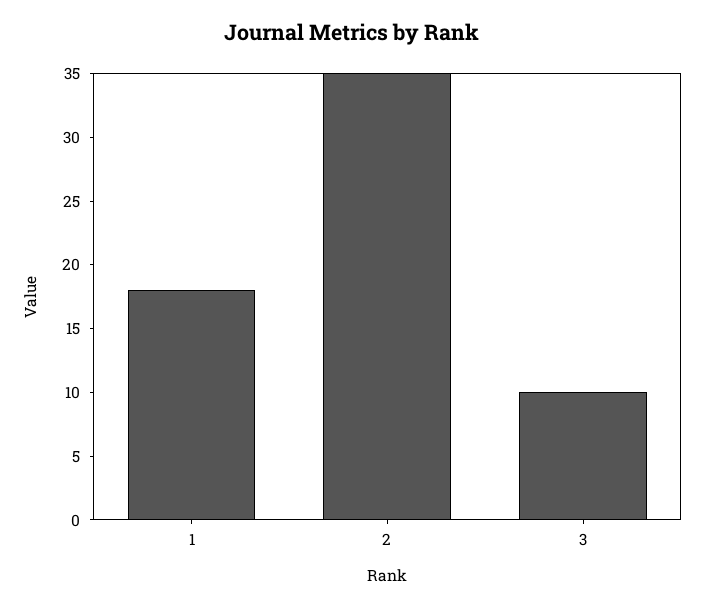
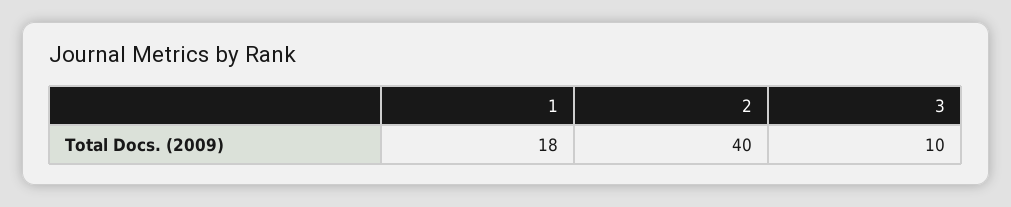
2: 35 -> 40

